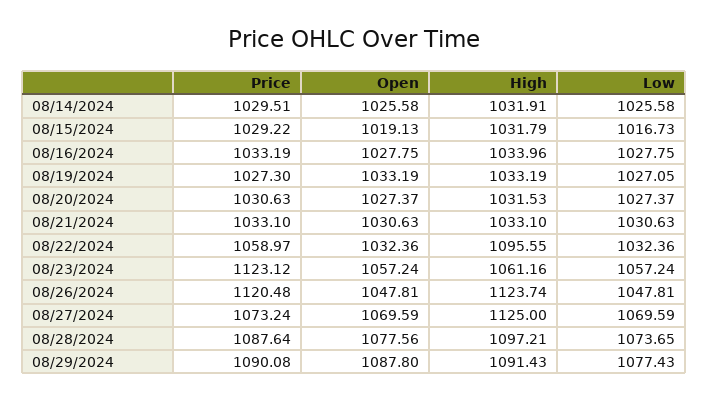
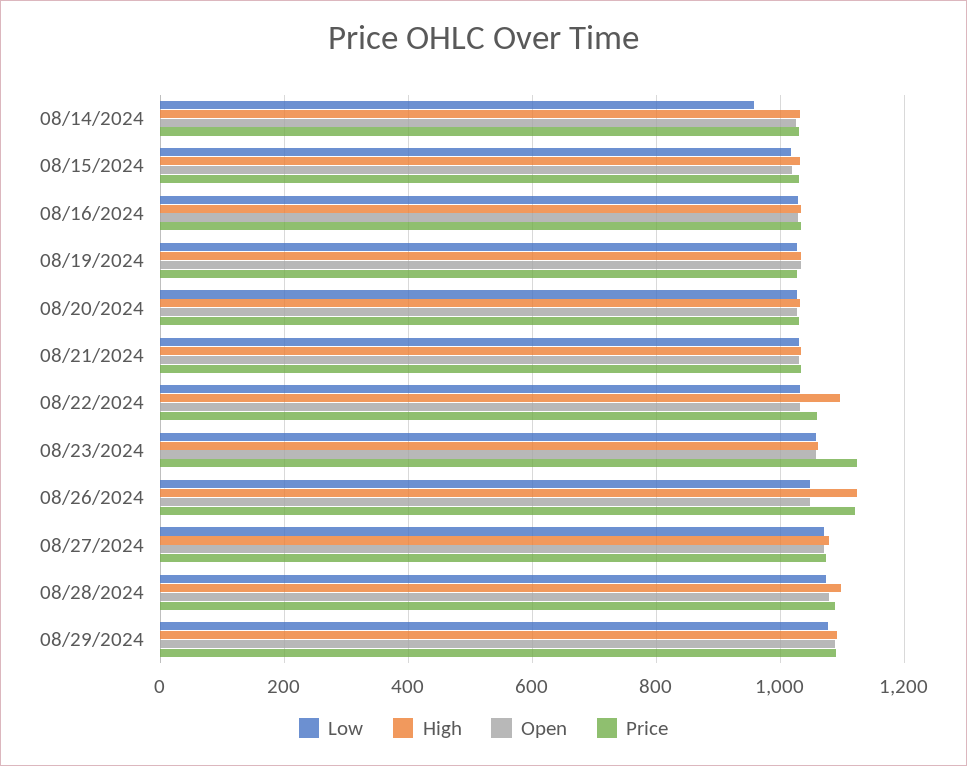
Low, 08/14/2024: 1025.58 -> 960
High, 08/27/2024: 1125 -> 1080

